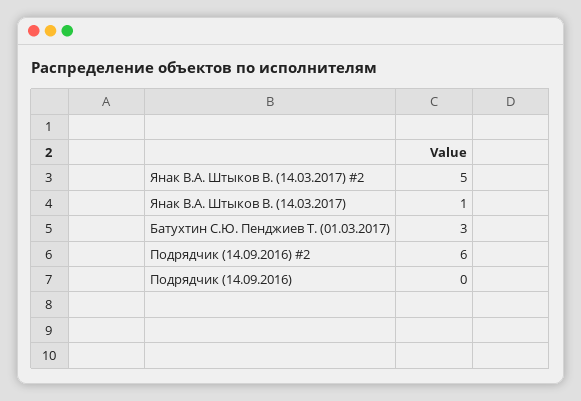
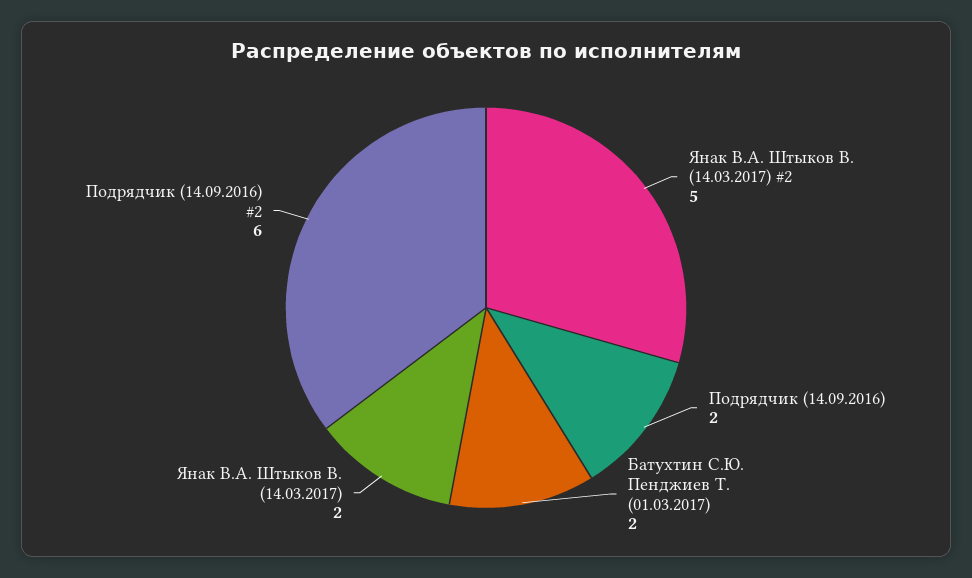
Янак В.А. Штыков В. (14.03.2017): 1 -> 2
Батухтин С.Ю. Пенджиев Т. (01.03.2017): 3 -> 2
Подрядчик (14.09.2016): 0 -> 2

